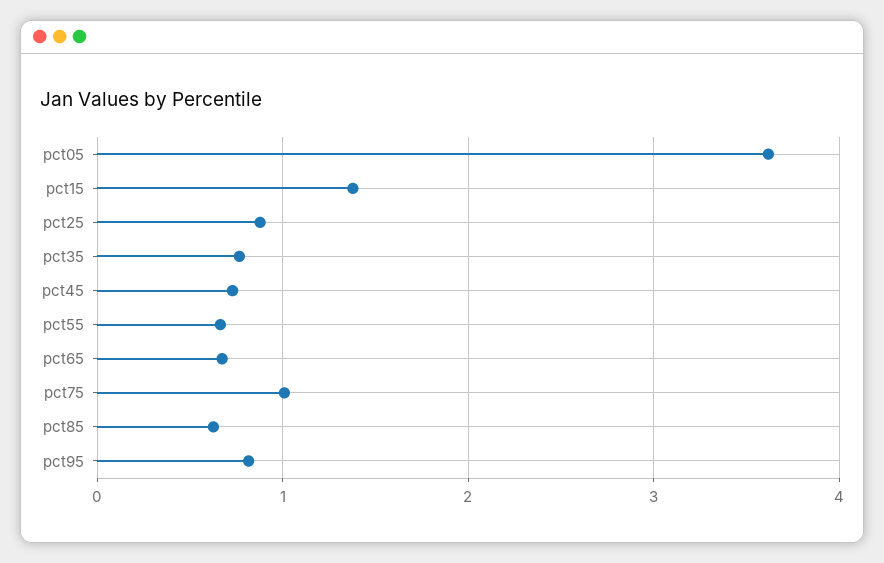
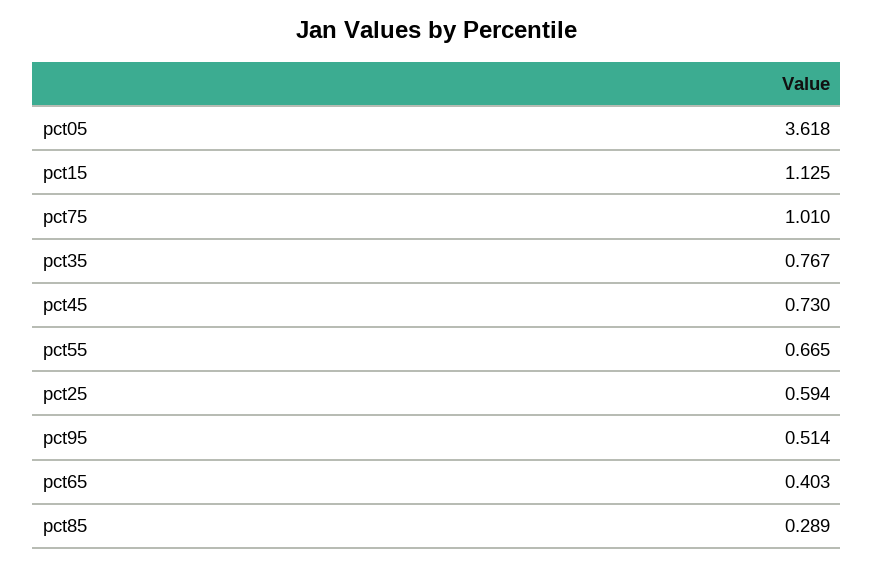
pct15: 1.4 -> 1.125
pct25: 0.9 -> 0.594
pct65: 0.7 -> 0.403
pct85: 0.6 -> 0.289
pct95: 0.8 -> 0.514

